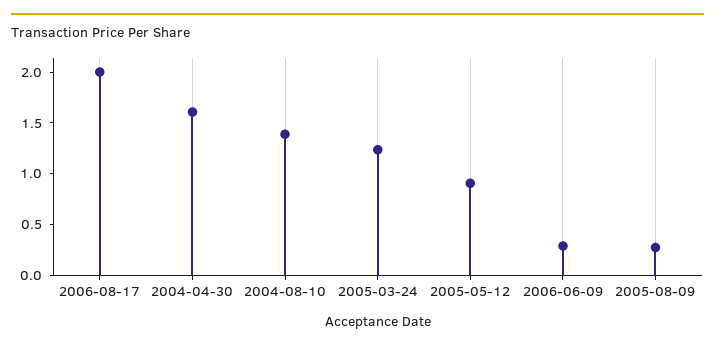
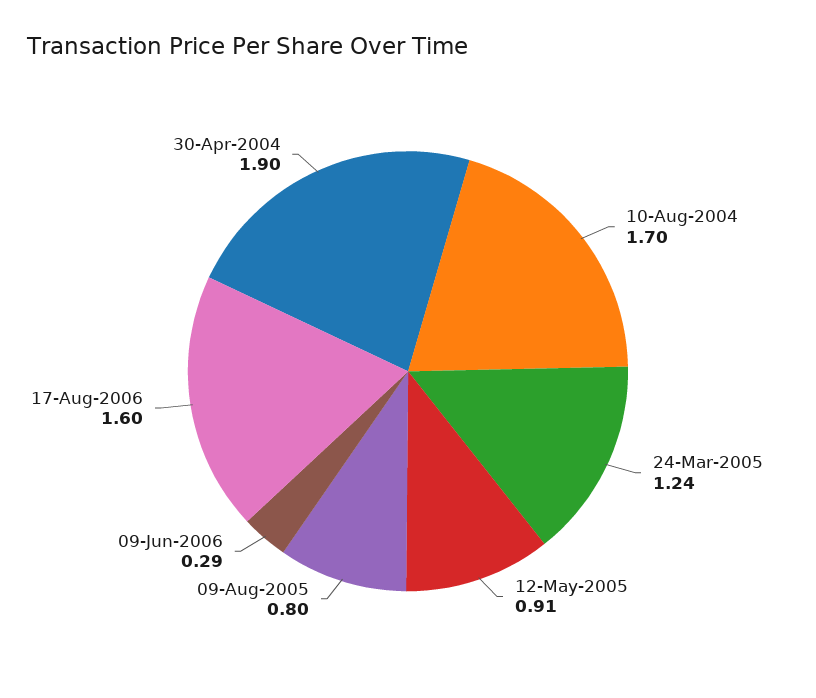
2006-08-17: 2 -> 1.6
2004-04-30: 1.6 -> 1.9
2004-08-10: 1.4 -> 1.7
2005-08-09: 0.3 -> 0.8

